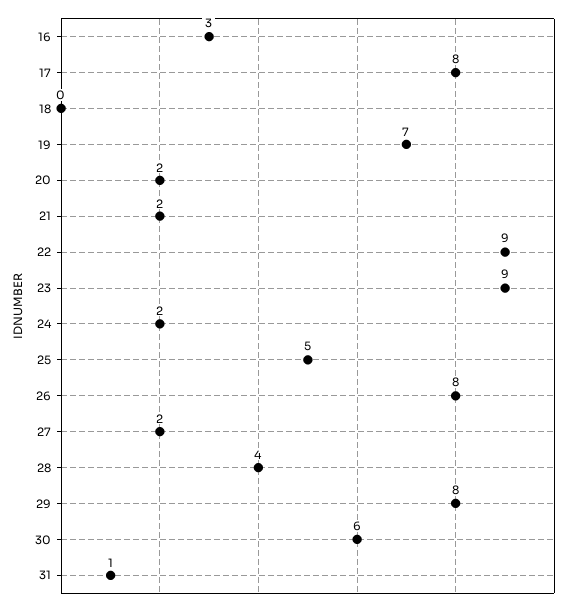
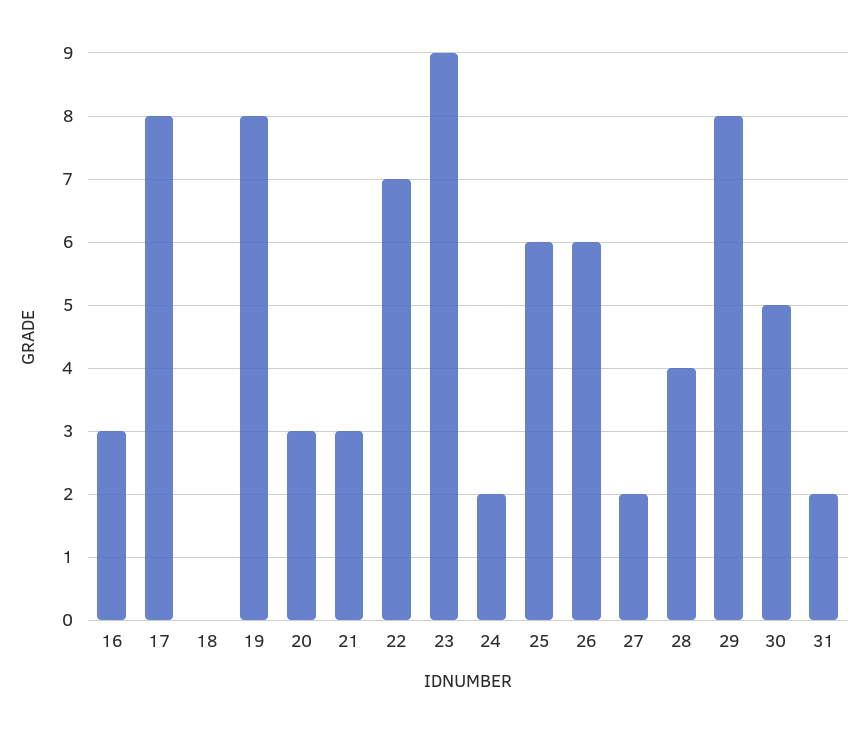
19: 7 -> 8
20: 2 -> 3
21: 2 -> 3
22: 9 -> 7
25: 5 -> 6
26: 8 -> 6
30: 6 -> 5
31: 1 -> 2

